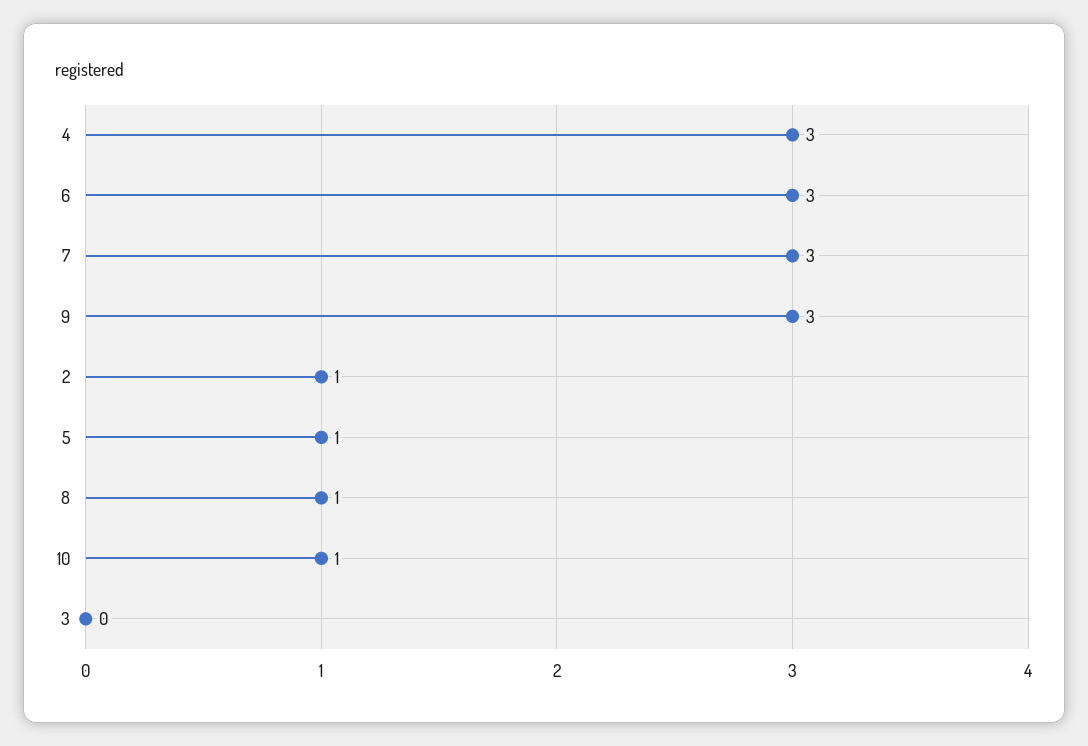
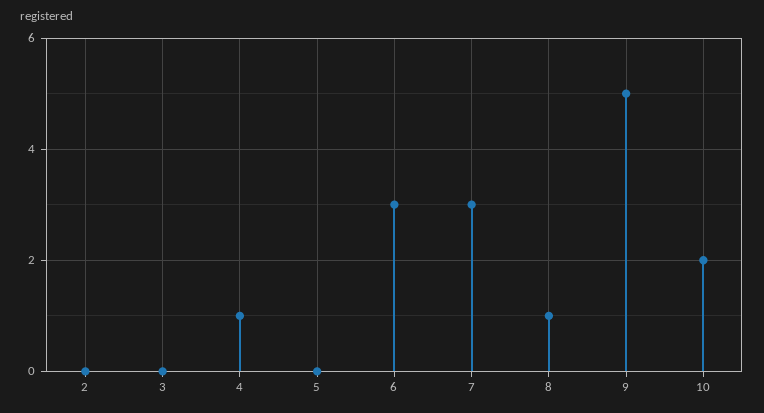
4: 3 -> 1
9: 3 -> 5
2: 1 -> 0
5: 1 -> 0
10: 1 -> 2

